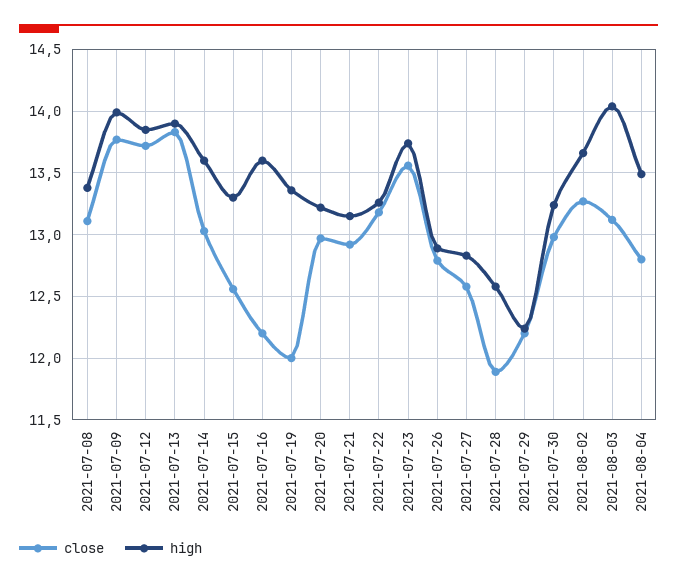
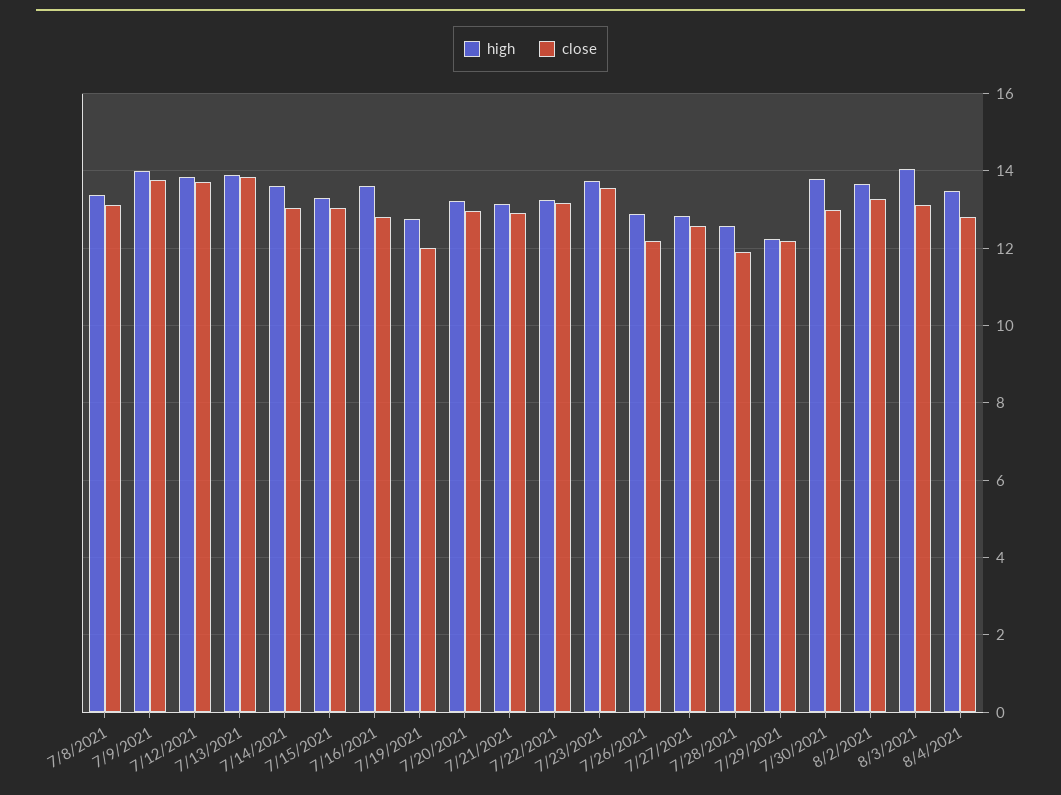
close, 2021-07-15: 12.55 -> 13
close, 2021-07-16: 12.2 -> 12.8
high, 2021-07-19: 13.35 -> 12.8
close, 2021-07-26: 12.8 -> 12.2
high, 2021-07-30: 13.25 -> 13.8

